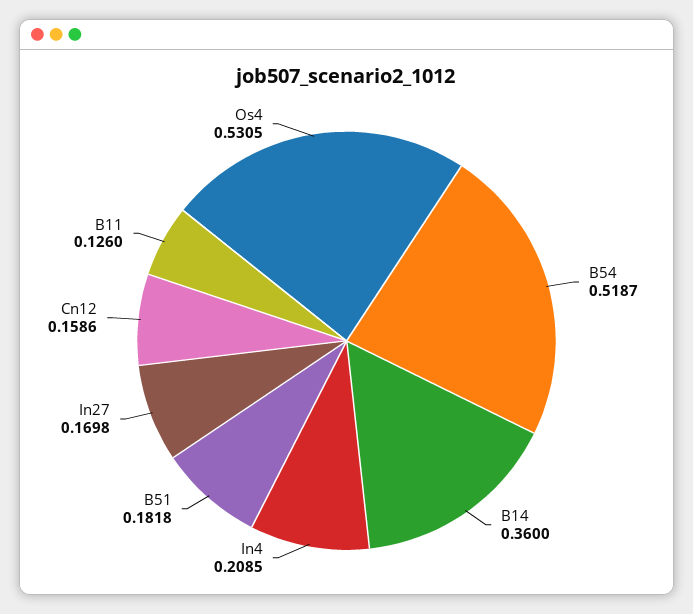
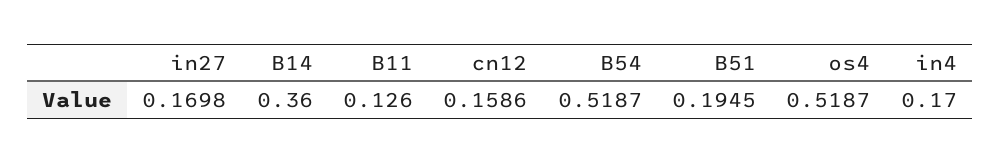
In4: 0.2085 -> 0.17
B51: 0.1818 -> 0.1945
Os4: 0.5305 -> 0.5187

